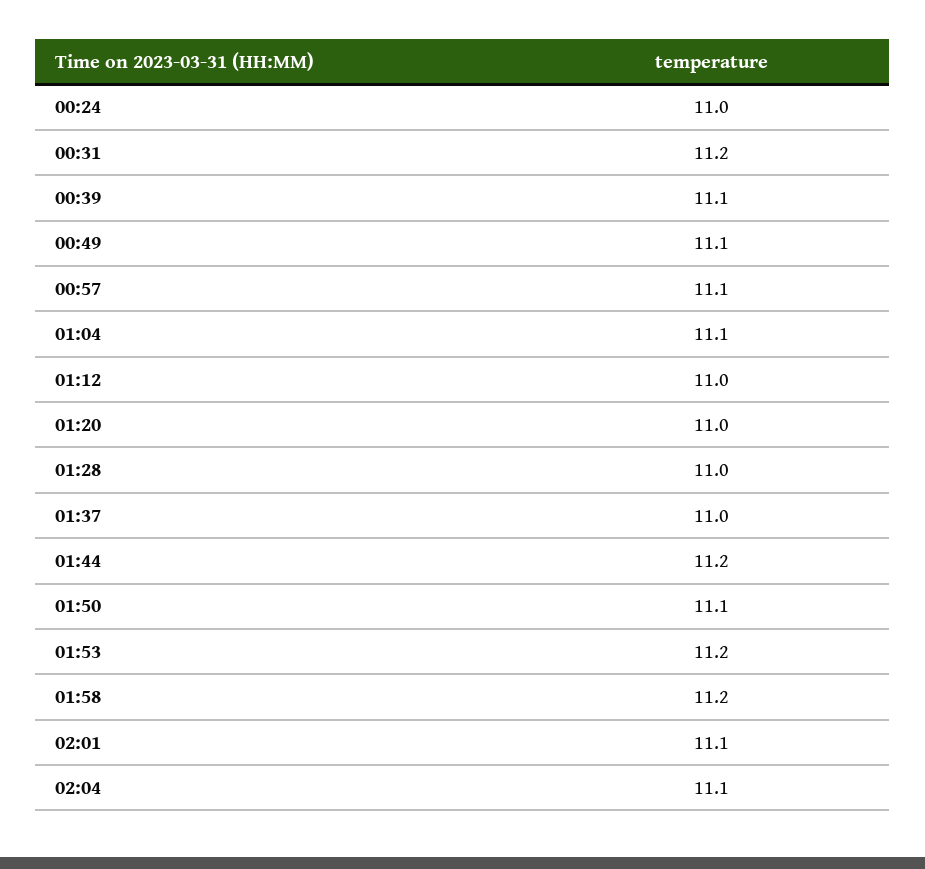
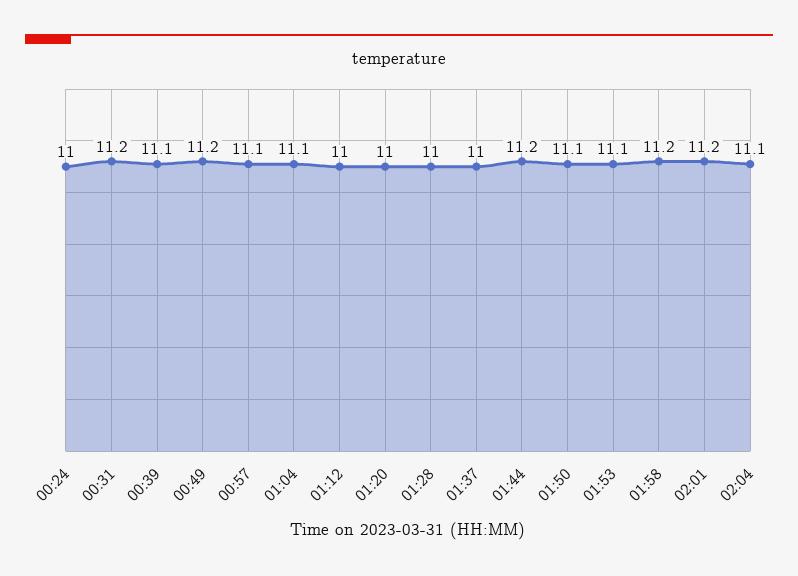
00:49: 11.1 -> 11.2
01:53: 11.2 -> 11.1
02:01: 11.1 -> 11.2

